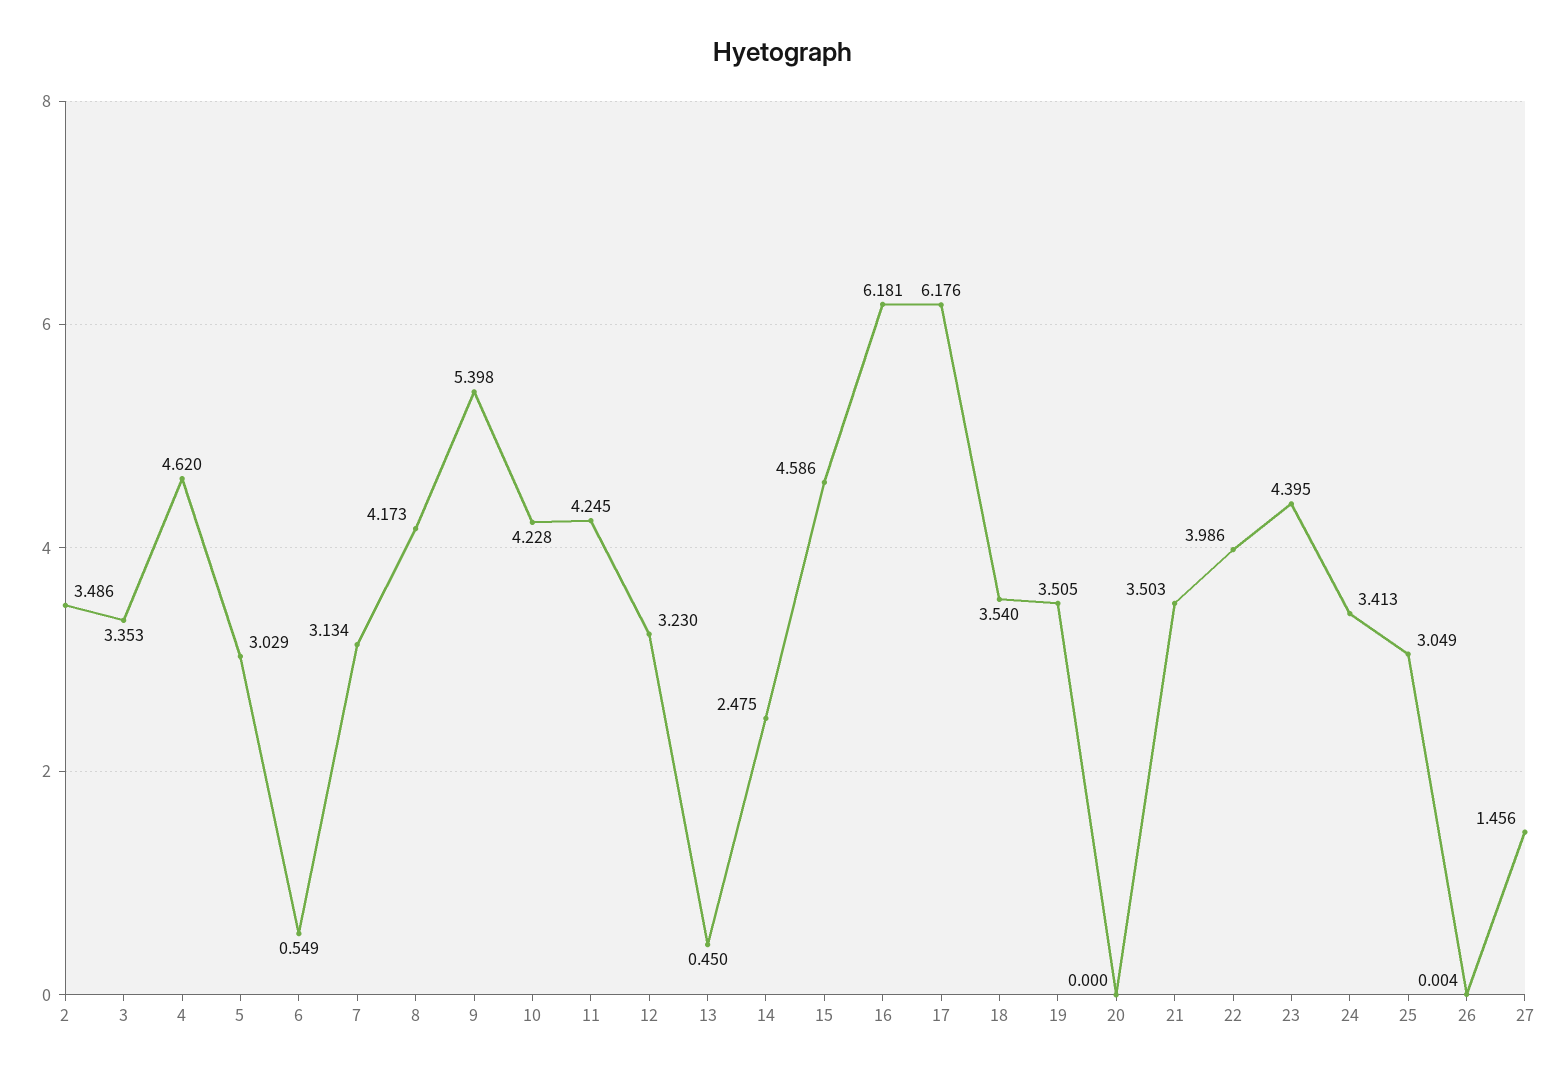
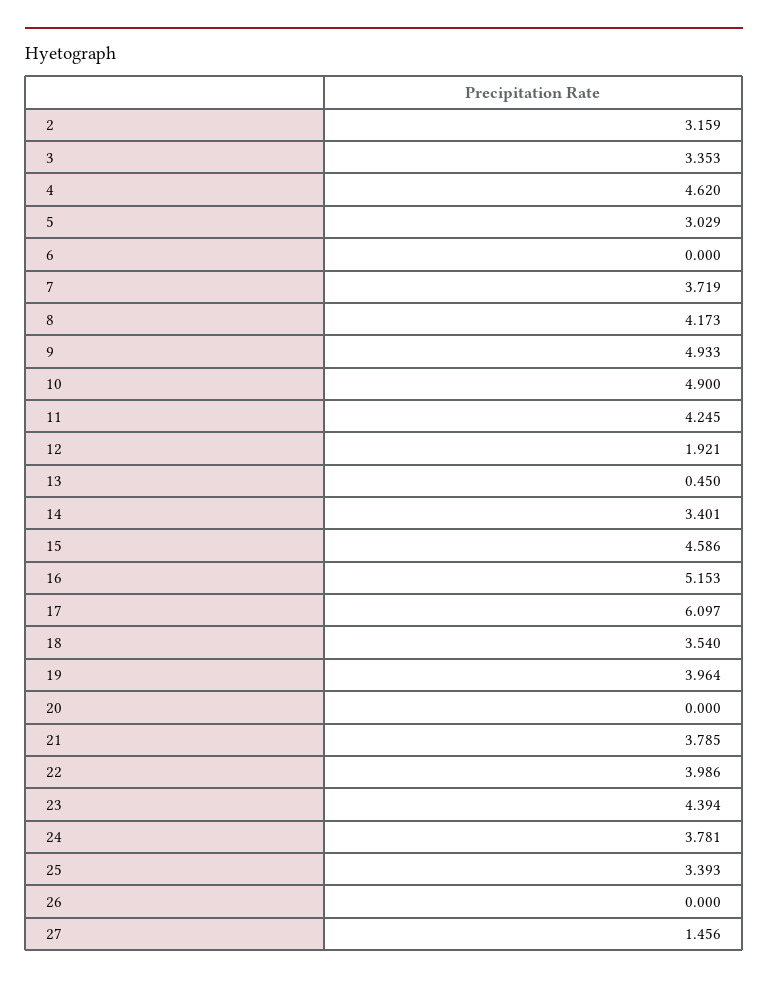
2: 3.486 -> 3.159
6: 0.549 -> 0
7: 3.134 -> 3.719
9: 5.398 -> 4.933
10: 4.228 -> 4.9
12: 3.23 -> 1.921
14: 2.475 -> 3.401
16: 6.181 -> 5.153
17: 6.176 -> 6.097
19: 3.505 -> 3.964
21: 3.503 -> 3.785
23: 4.395 -> 4.394
24: 3.413 -> 3.781
25: 3.049 -> 3.393
26: 0.004 -> 0

